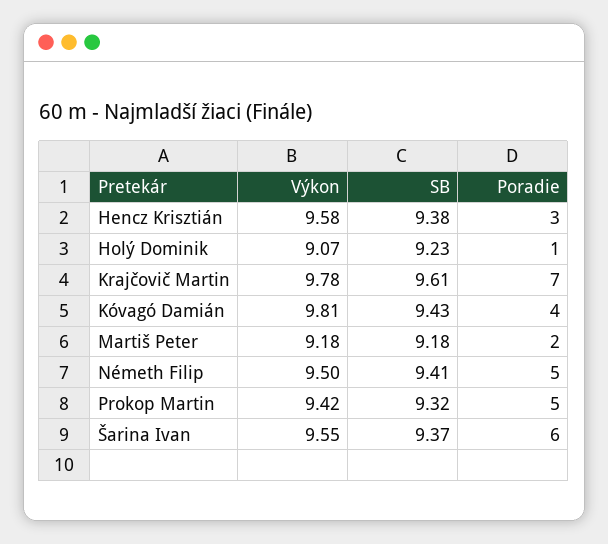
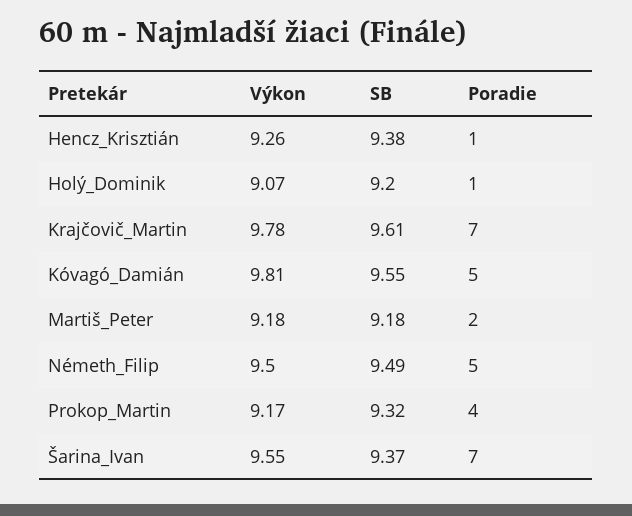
Výkon, Hencz Krisztián: 9.58 -> 9.26
Poradie, Hencz Krisztián: 3 -> 1
SB, Holý Dominik: 9.23 -> 9.2
SB, Kóvagó Damián: 9.43 -> 9.55
Poradie, Kóvagó Damián: 4 -> 5
SB, Németh Filip: 9.41 -> 9.49
Výkon, Prokop Martin: 9.42 -> 9.17
Poradie, Prokop Martin: 5 -> 4
Poradie, Šarina Ivan: 6 -> 7

